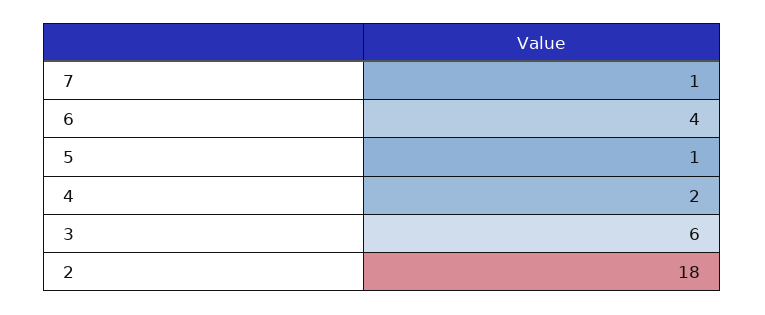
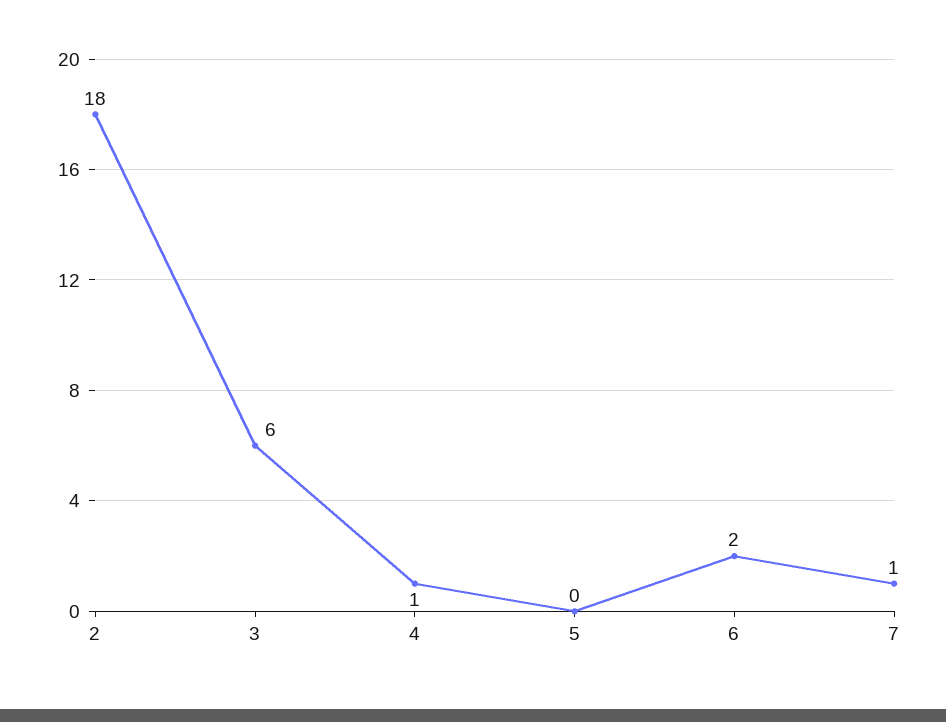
6: 4 -> 2
5: 1 -> 0
4: 2 -> 1

